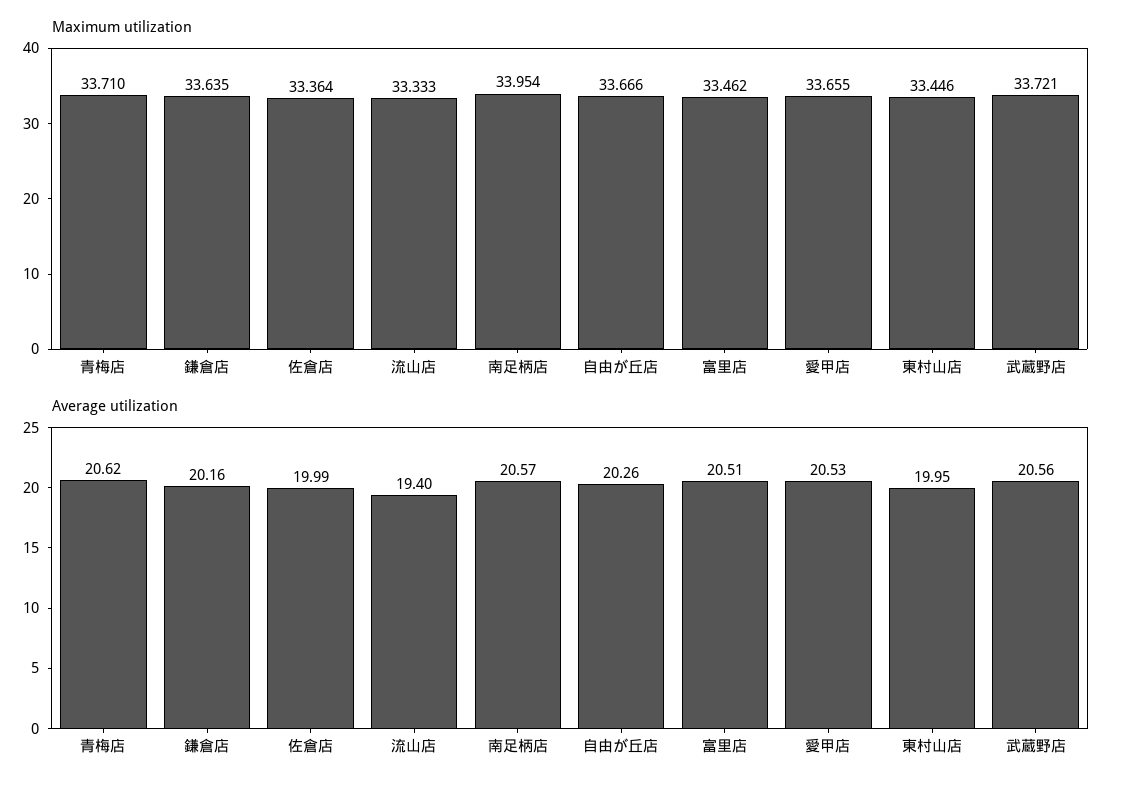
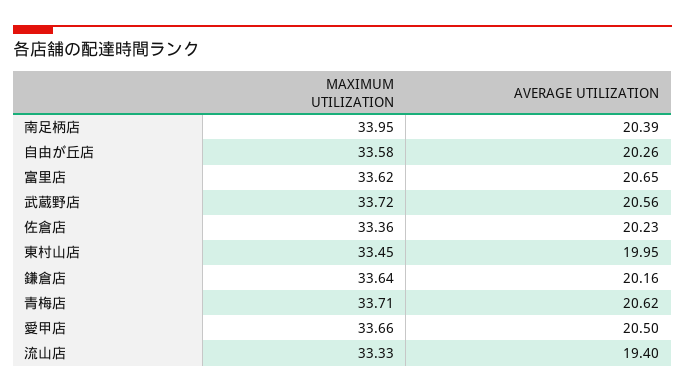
Maximum utilization, 自由が丘店: 33.666 -> 33.58
Maximum utilization, 富里店: 33.462 -> 33.62
Average utilization, 佐倉店: 19.99 -> 20.23
Average utilization, 南足柄店: 20.57 -> 20.39
Average utilization, 富里店: 20.51 -> 20.65
Average utilization, 愛甲店: 20.53 -> 20.5

